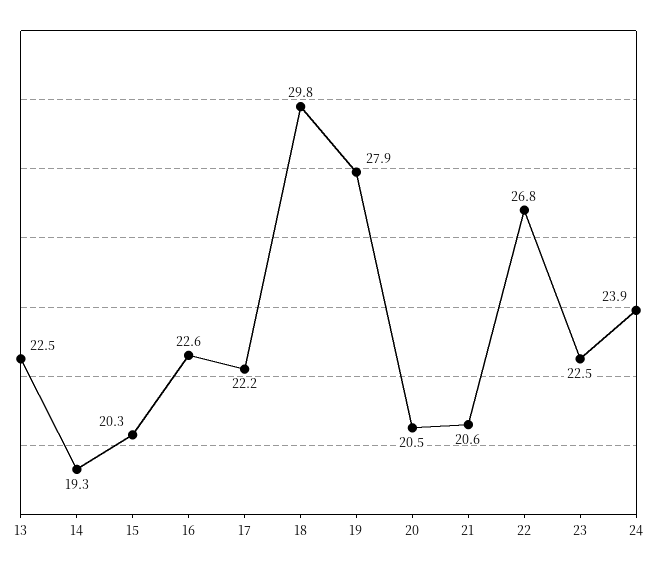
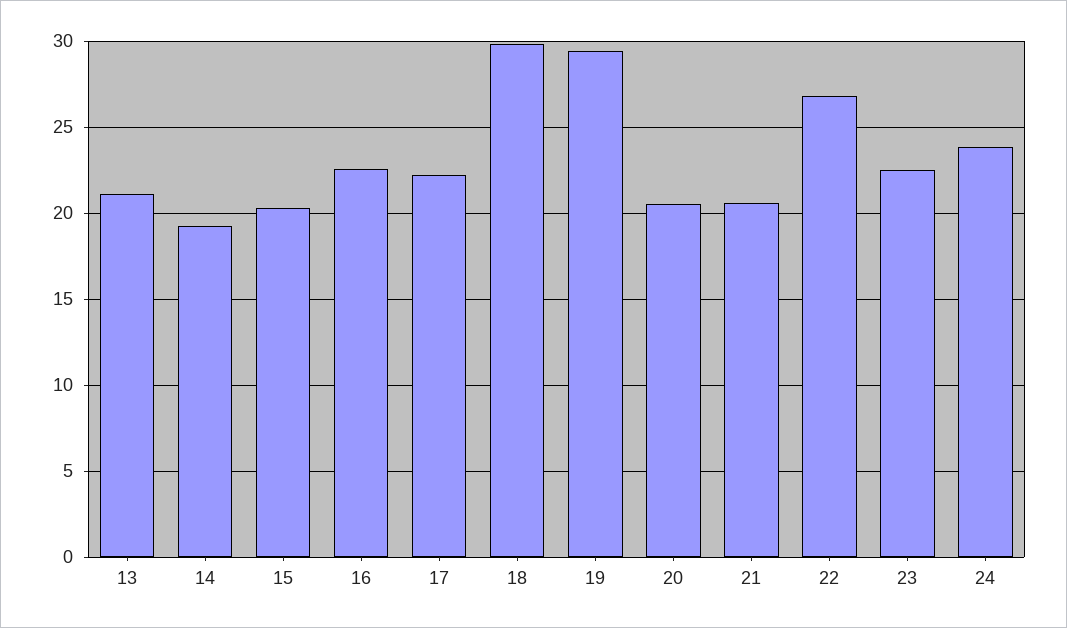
13: 22.5 -> 21
19: 27.9 -> 29.5

